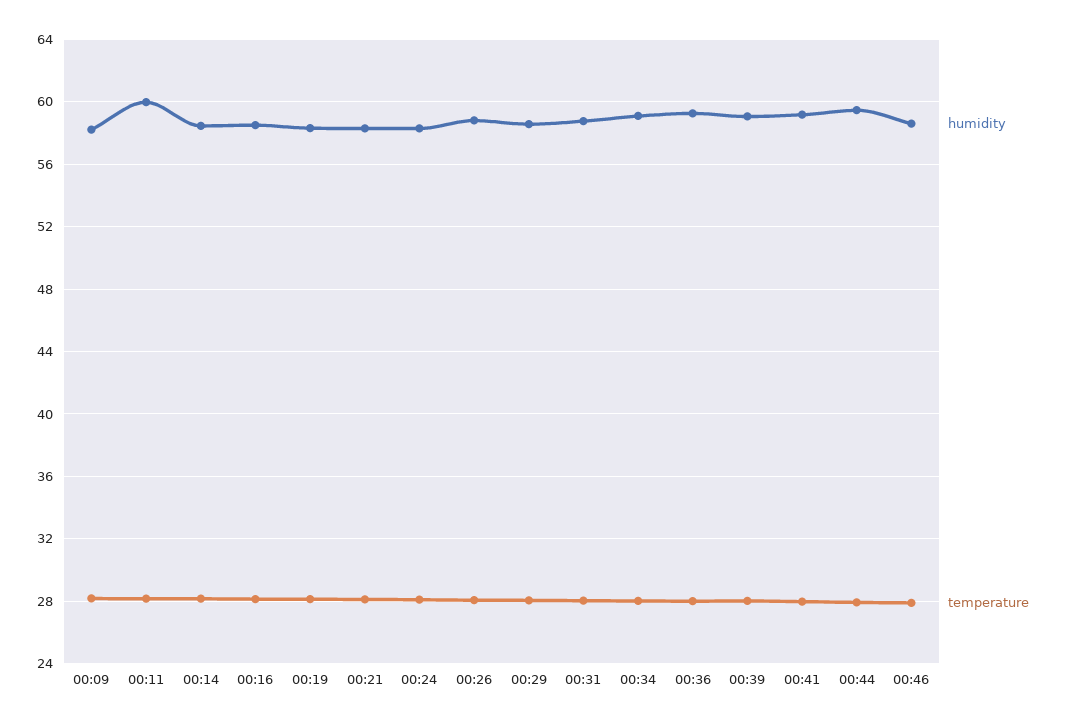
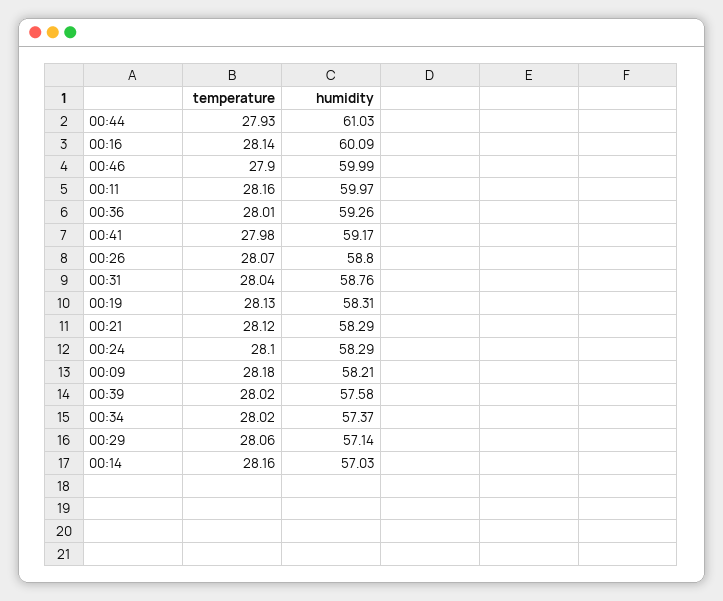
humidity, 00:14: 58.5 -> 57.03
humidity, 00:16: 58.5 -> 60.09
humidity, 00:29: 58.5 -> 57.14
humidity, 00:34: 59 -> 57.37
humidity, 00:39: 59 -> 57.58
humidity, 00:44: 59.5 -> 61.03
humidity, 00:46: 58.5 -> 59.99

